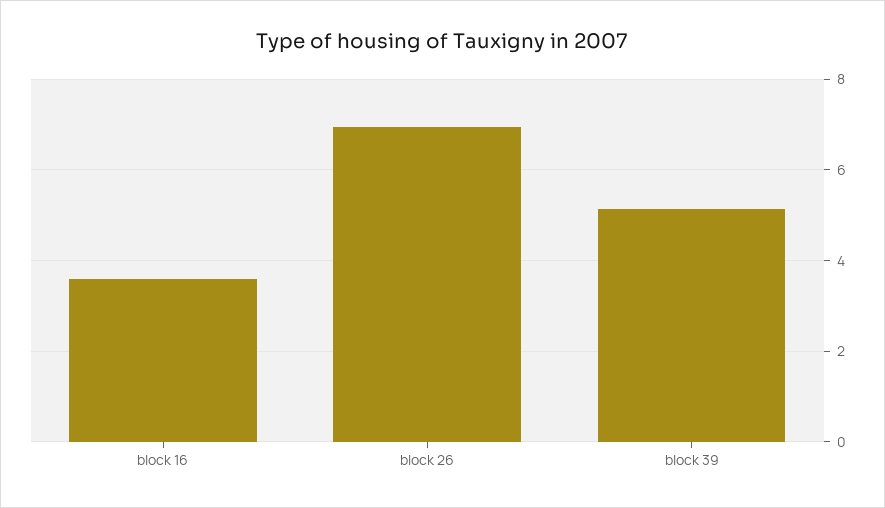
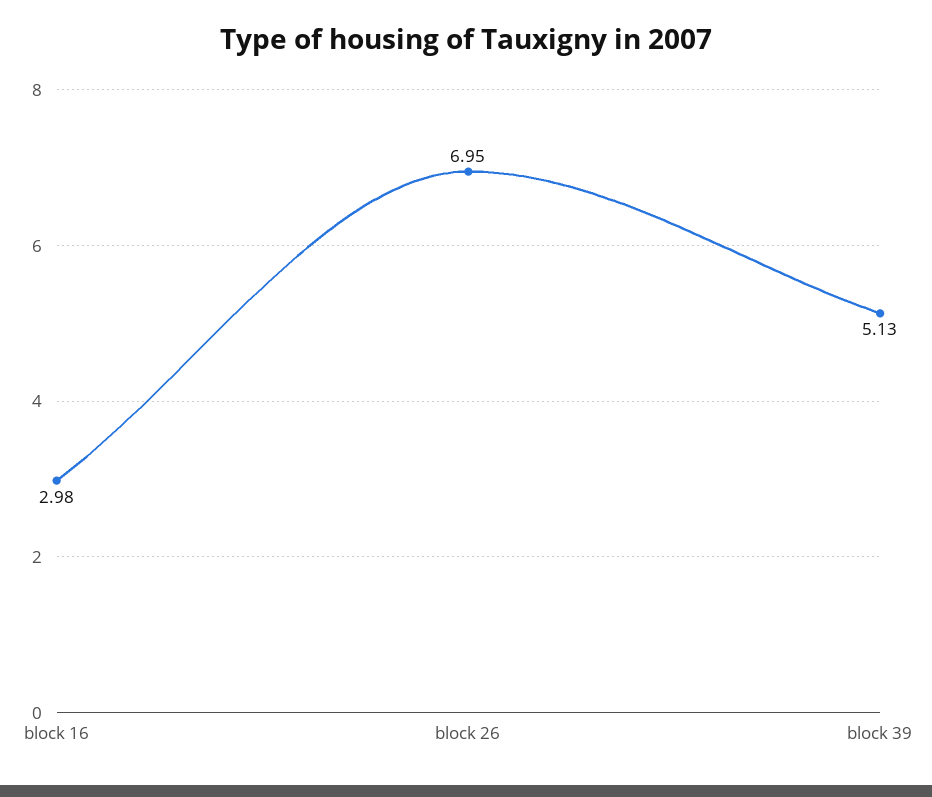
block 16: 3.6 -> 2.98

